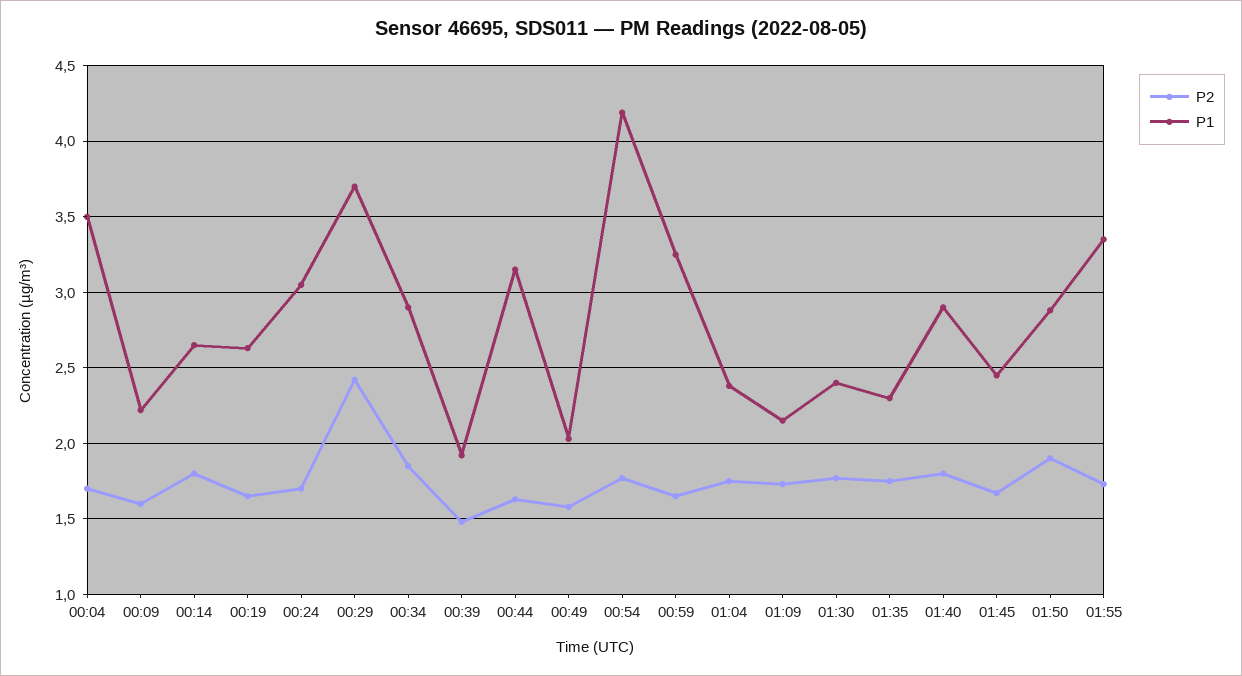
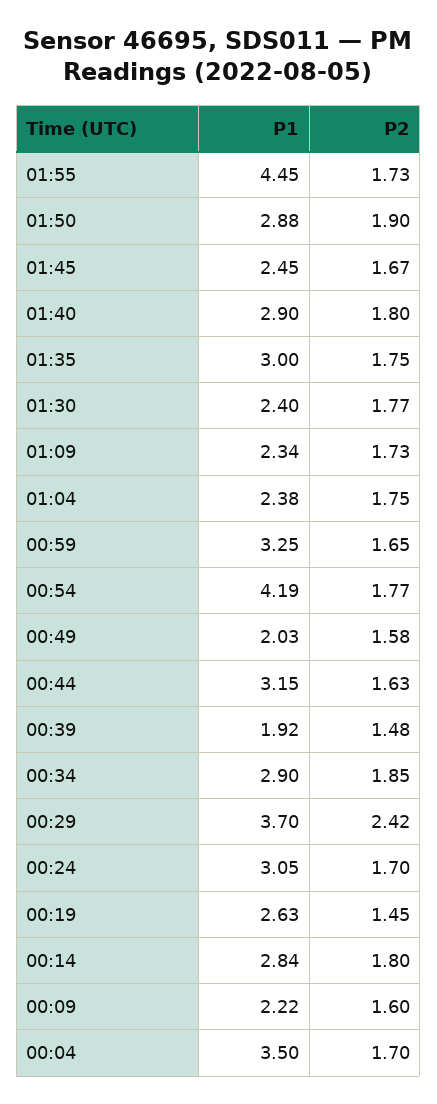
P1, 00:14: 2.65 -> 2.84
P2, 00:19: 1.65 -> 1.45
P1, 01:09: 2.15 -> 2.34
P1, 01:35: 2.3 -> 3
P1, 01:55: 3.35 -> 4.45

